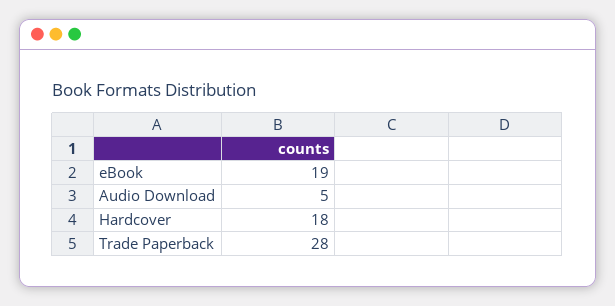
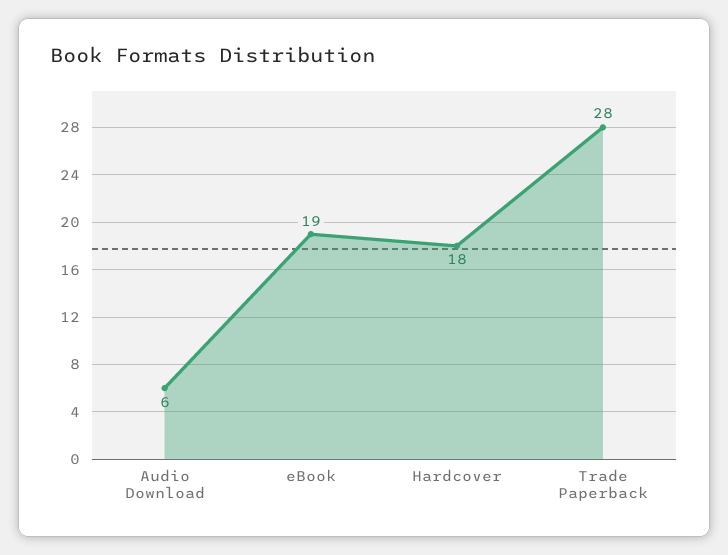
Audio Download: 5 -> 6

